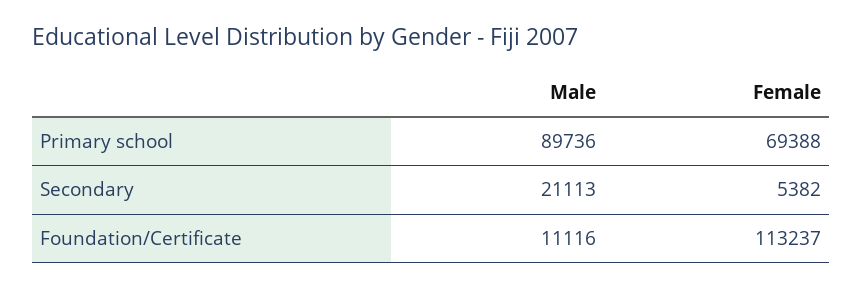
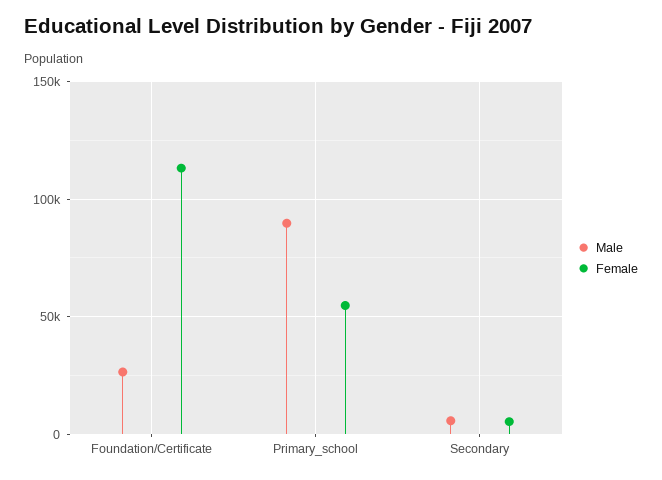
Female, Primary school: 69388 -> 55000
Male, Secondary: 21113 -> 5000
Male, Foundation/Certificate: 11116 -> 25000

